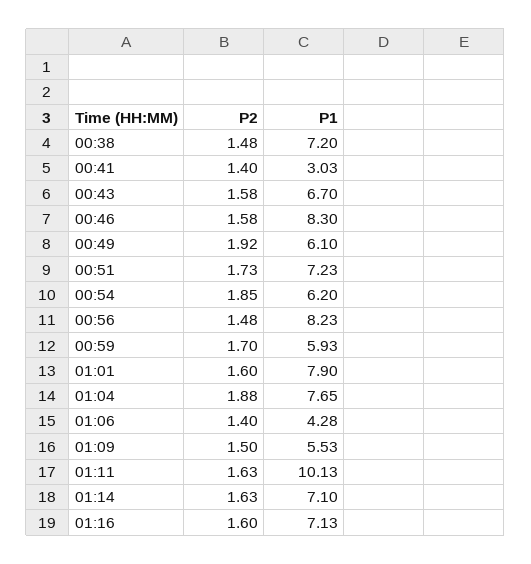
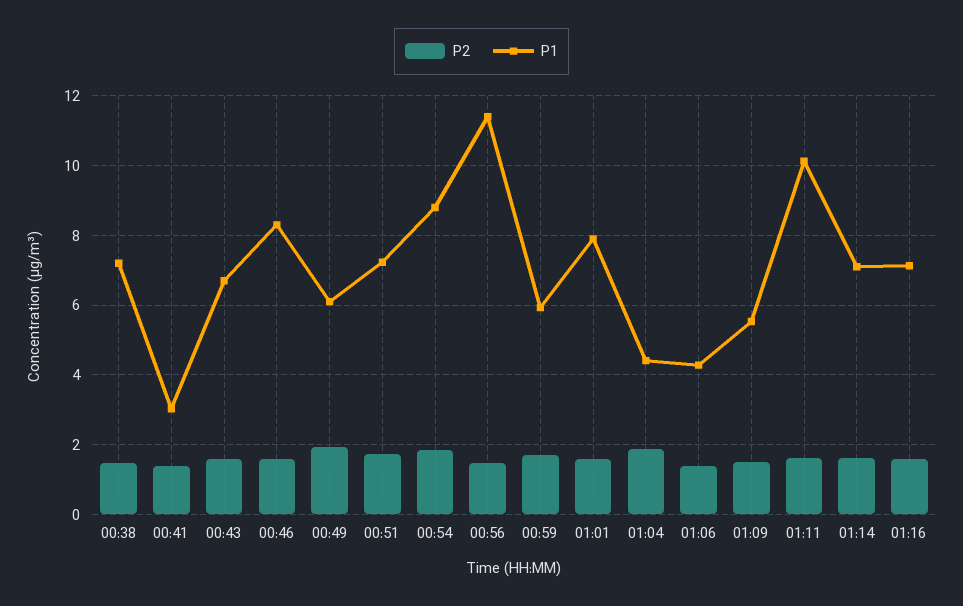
P1, 00:54: 6.2 -> 8.8
P1, 00:56: 8.23 -> 11.4
P1, 01:04: 7.65 -> 4.4

